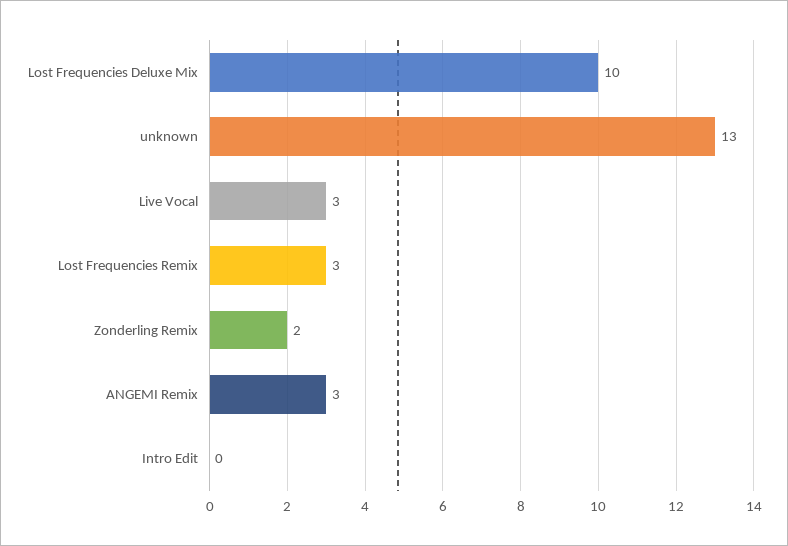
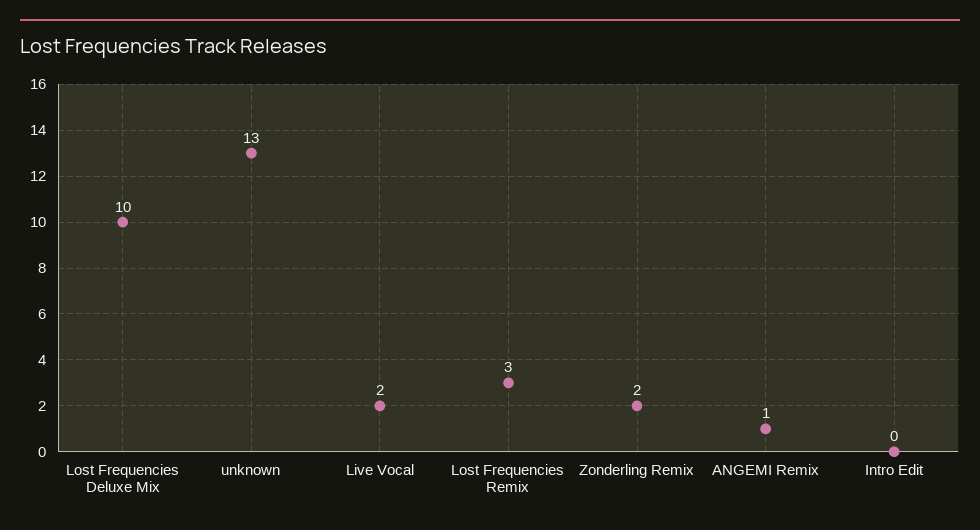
Live Vocal: 3 -> 2
ANGEMI Remix: 3 -> 1

